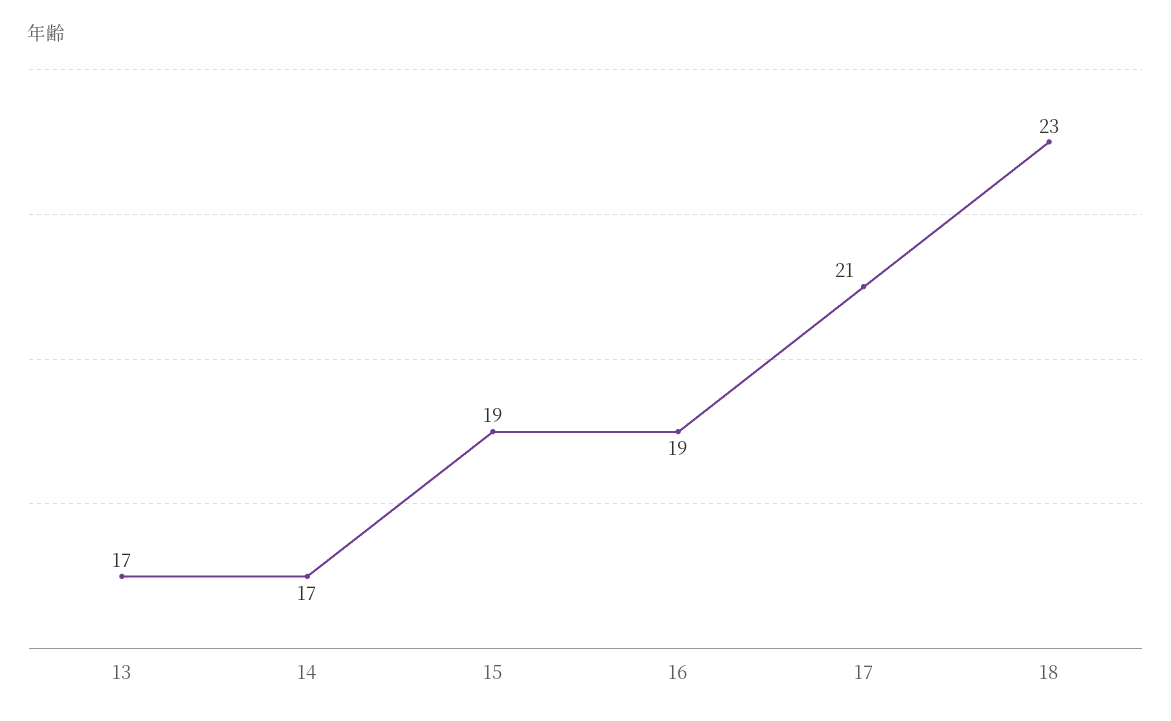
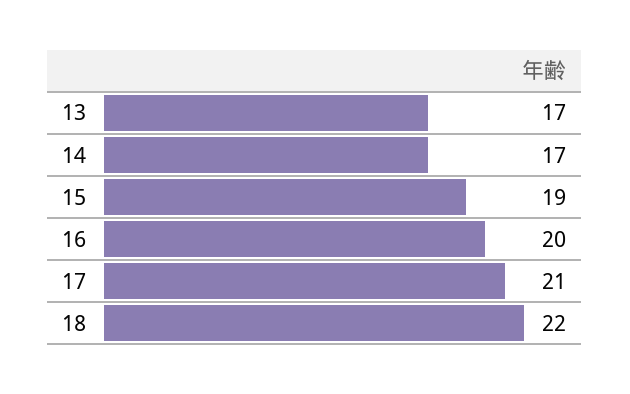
16: 19 -> 20
18: 23 -> 22

